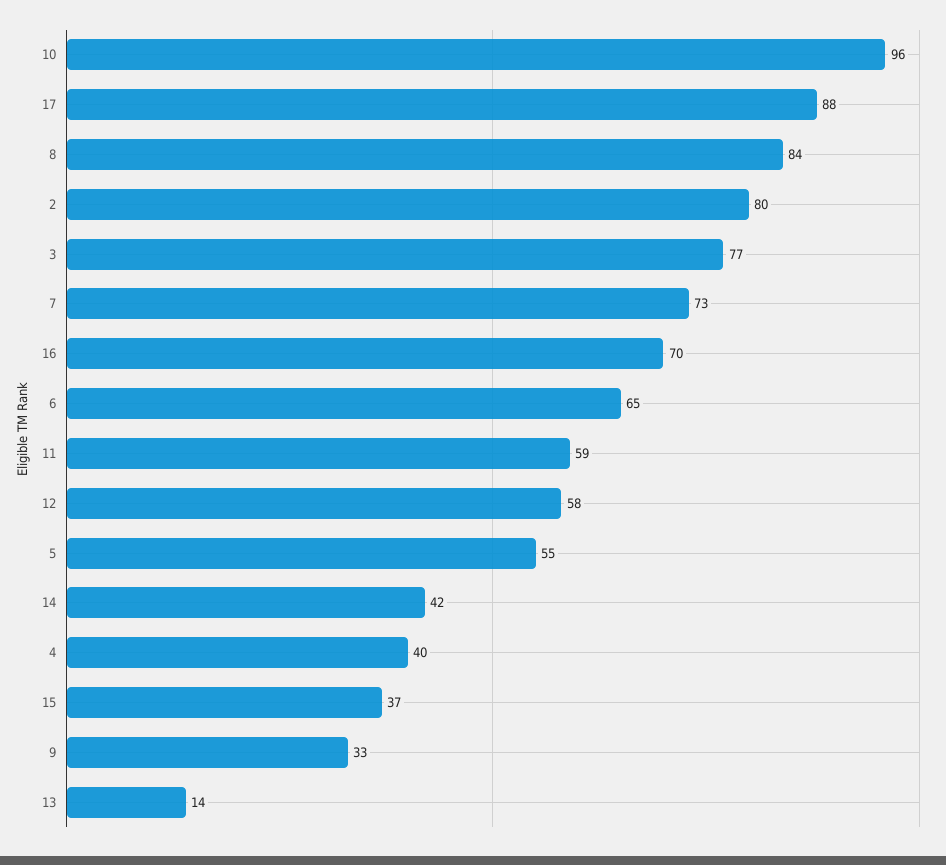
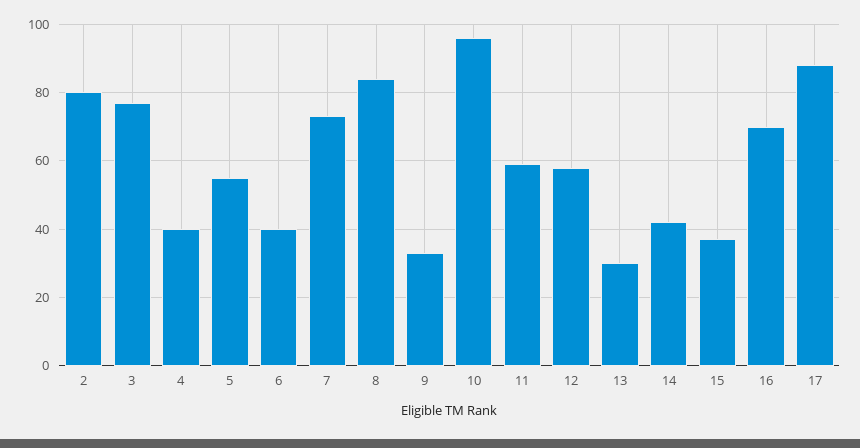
6: 65 -> 40
13: 14 -> 30

